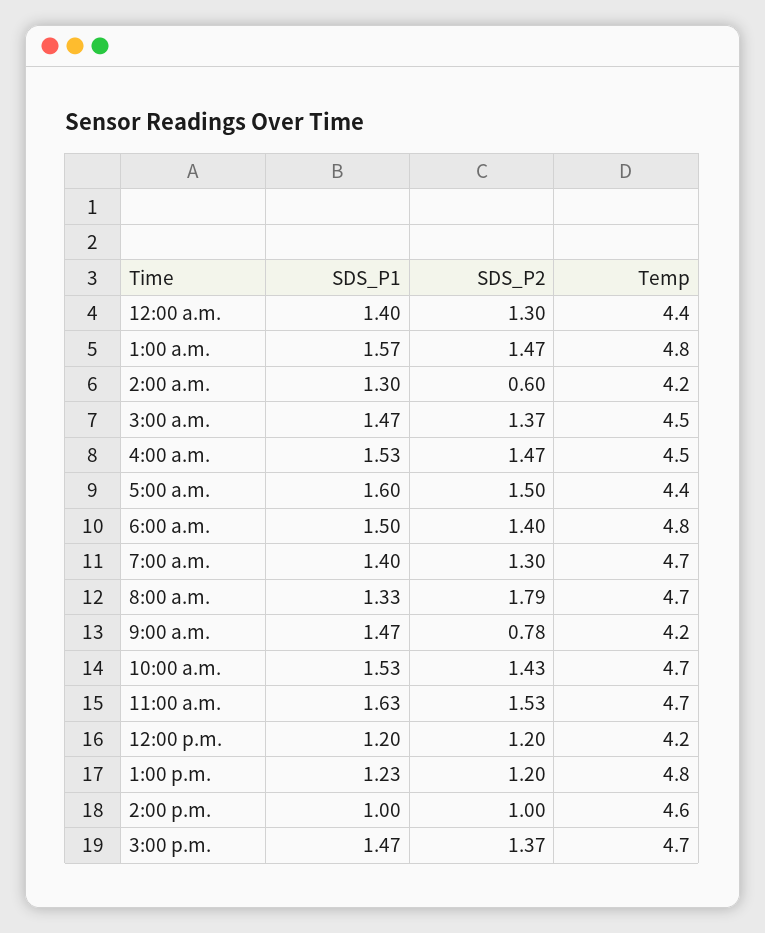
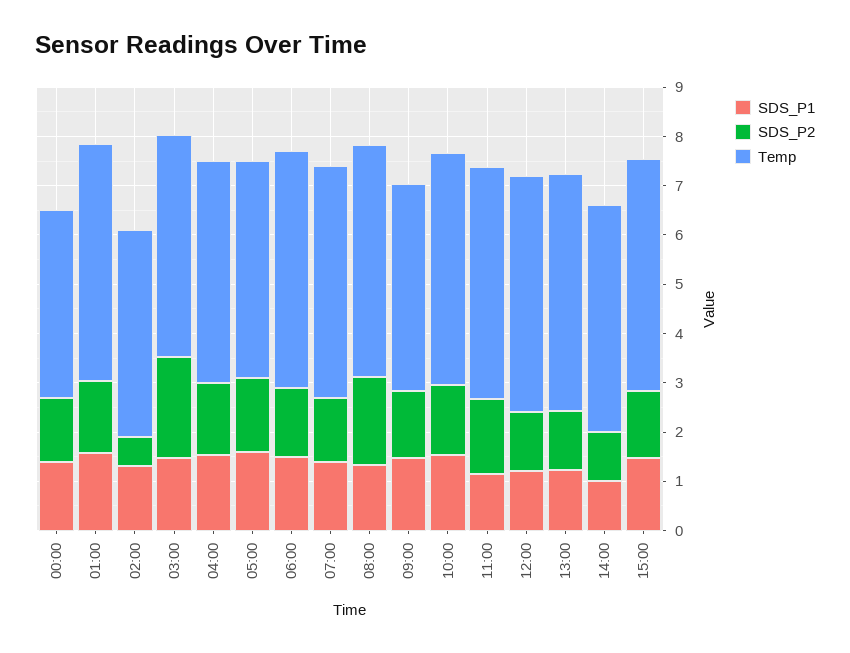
Temp, 12:00 a.m.: 4.4 -> 3.8
SDS_P2, 3:00 a.m.: 1.37 -> 2
SDS_P2, 9:00 a.m.: 0.78 -> 1.4
SDS_P1, 11:00 a.m.: 1.63 -> 1.2
Temp, 12:00 p.m.: 4.2 -> 4.8

